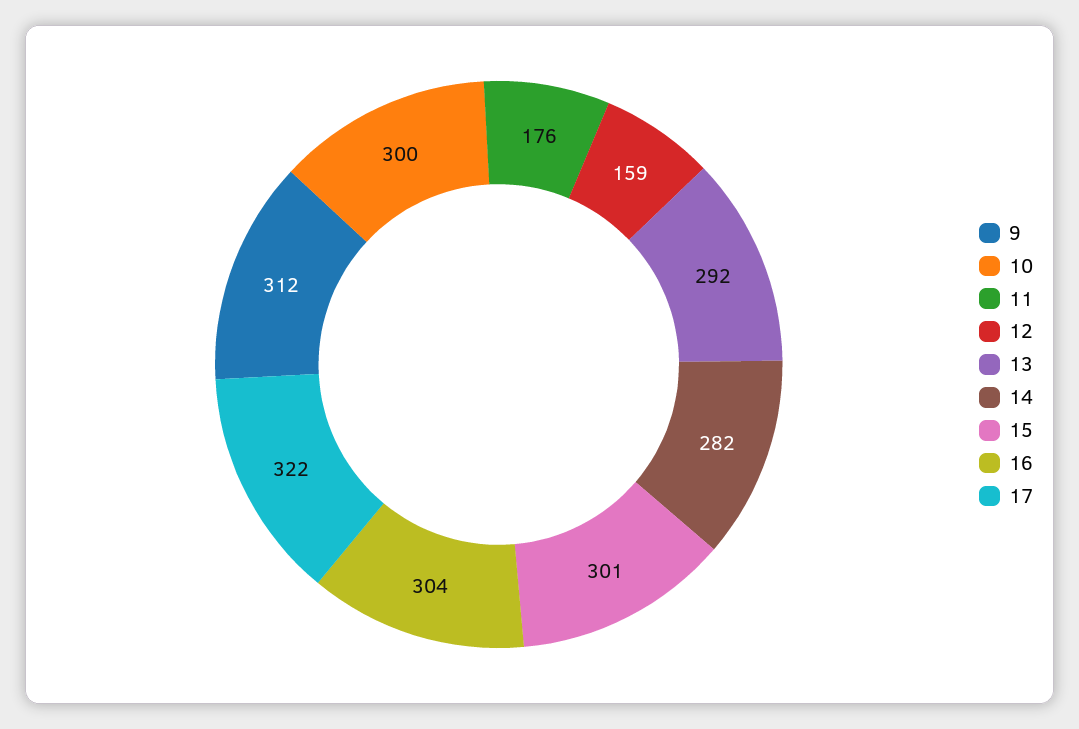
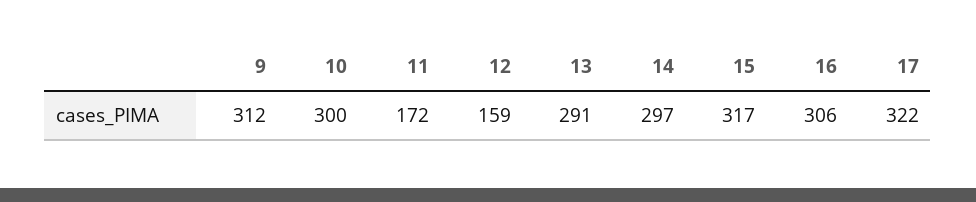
11: 176 -> 172
13: 292 -> 291
14: 282 -> 297
15: 301 -> 317
16: 304 -> 306

